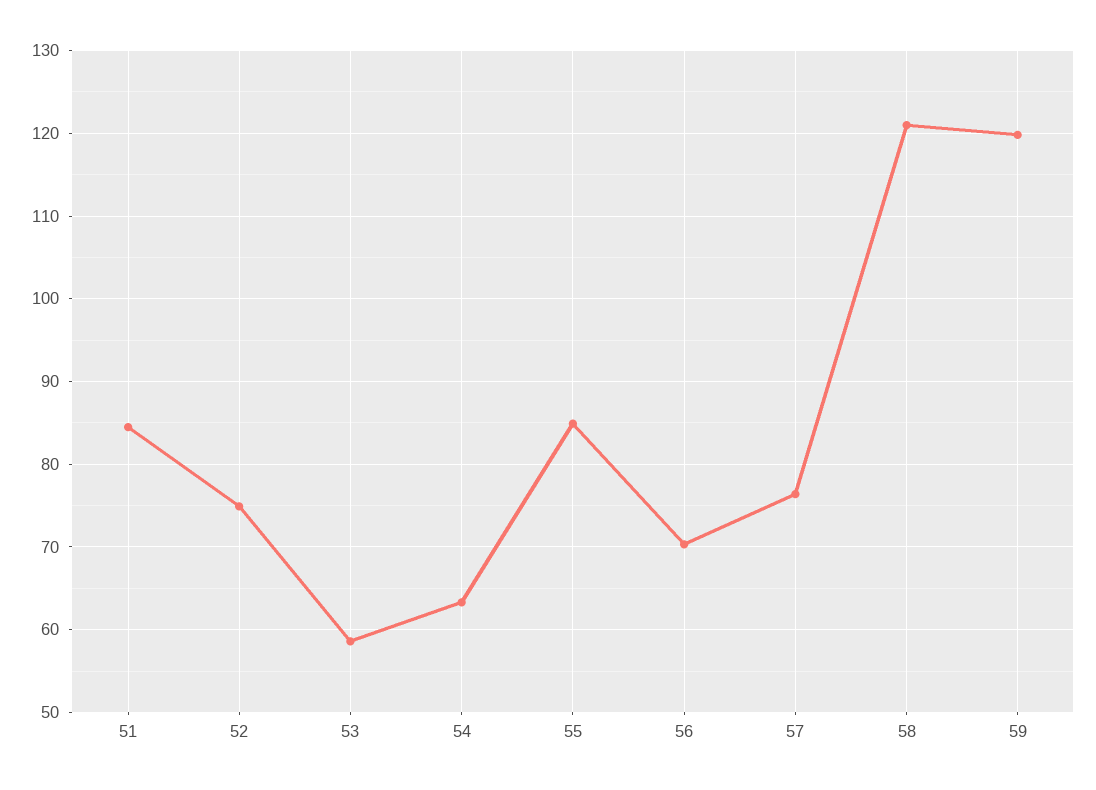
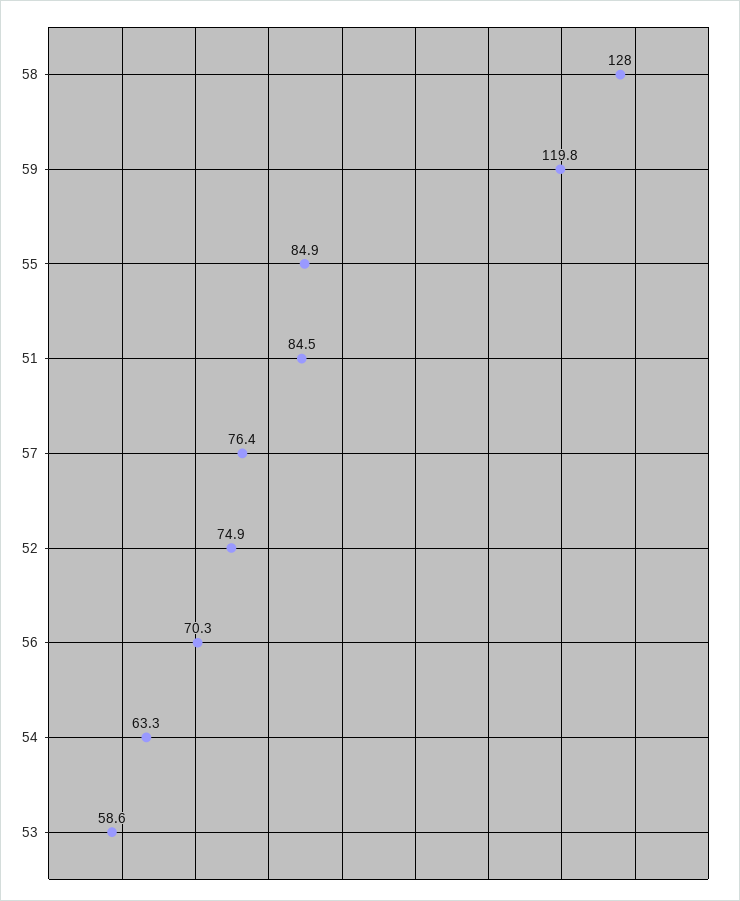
58: 121 -> 128

